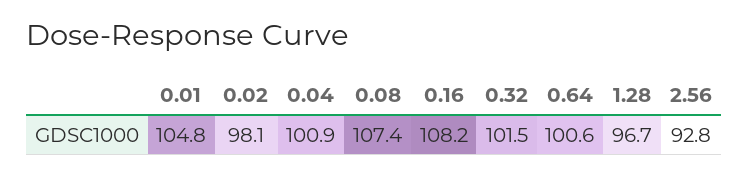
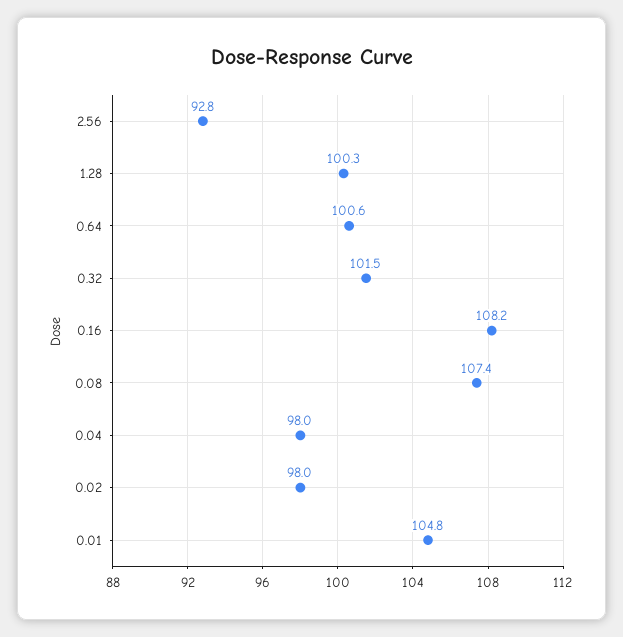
0.02: 98.1 -> 98
0.04: 100.9 -> 98
1.28: 96.7 -> 100.3

